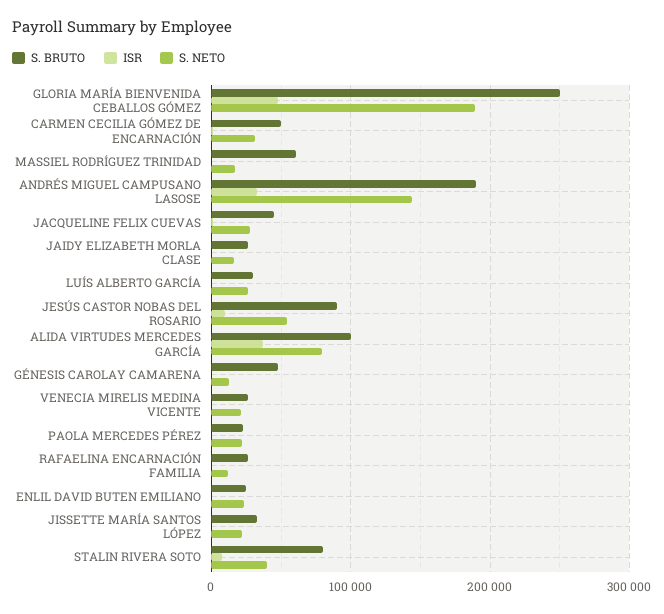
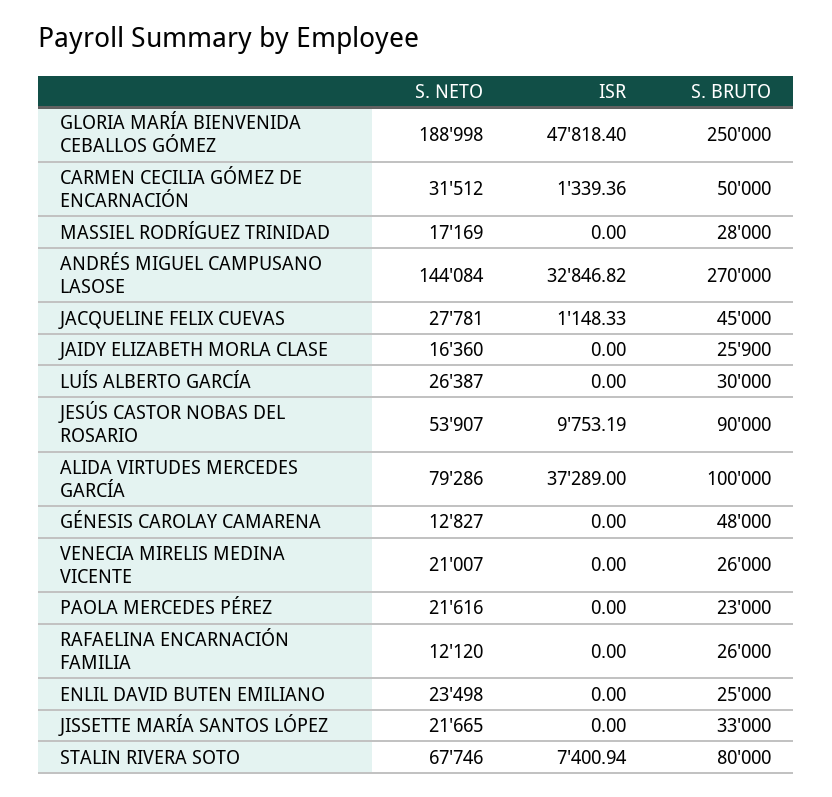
S. BRUTO, MASSIEL RODRÍGUEZ TRINIDAD: 60000 -> 28000
S. BRUTO, ANDRÉS MIGUEL CAMPUSANO LASOSE: 190000 -> 270000
S. NETO, STALIN RIVERA SOTO: 40000 -> 67746

